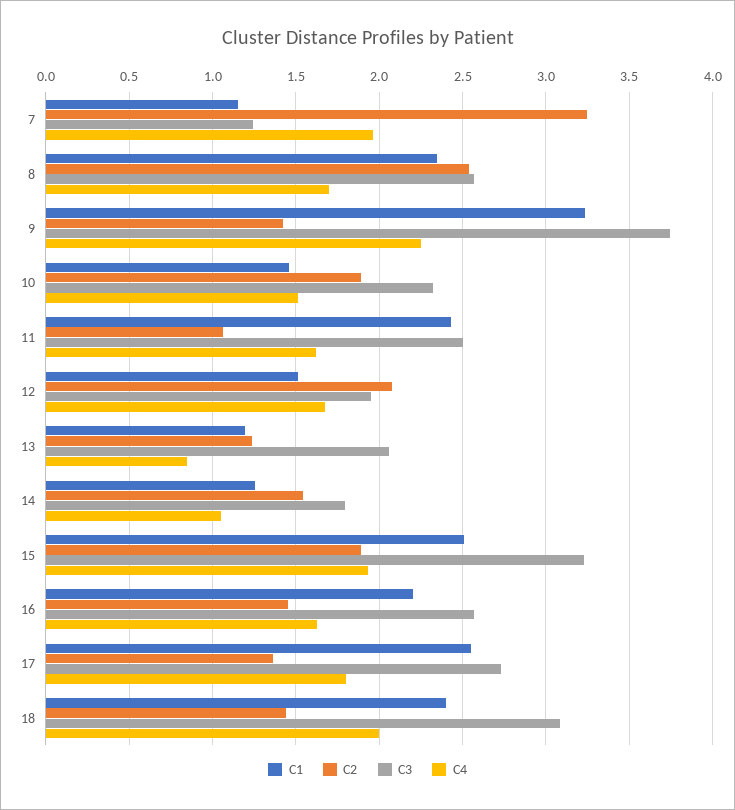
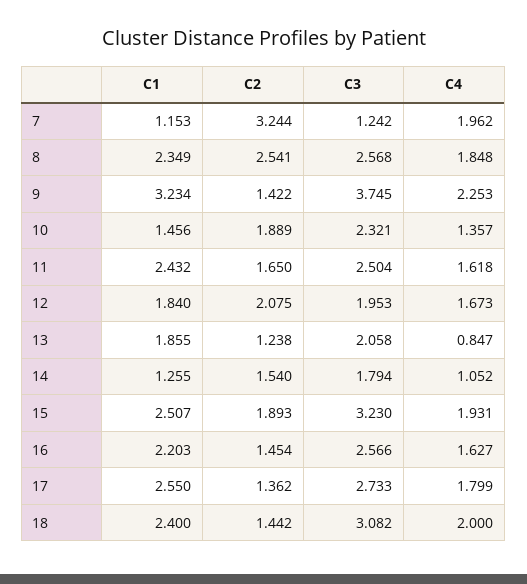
C4, 8: 1.7 -> 1.848
C4, 10: 1.5 -> 1.357
C2, 11: 1.05 -> 1.65
C1, 12: 1.5 -> 1.84
C1, 13: 1.2 -> 1.855

